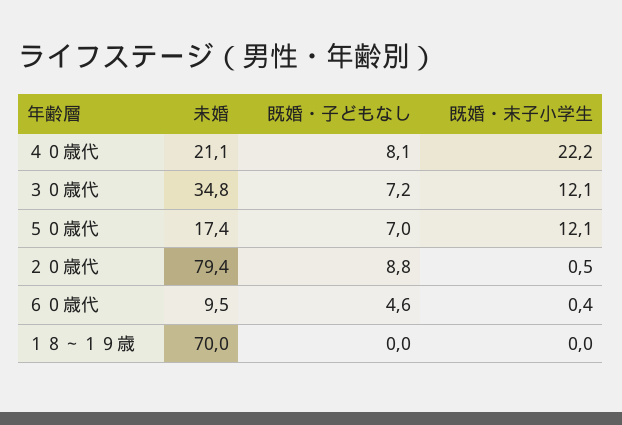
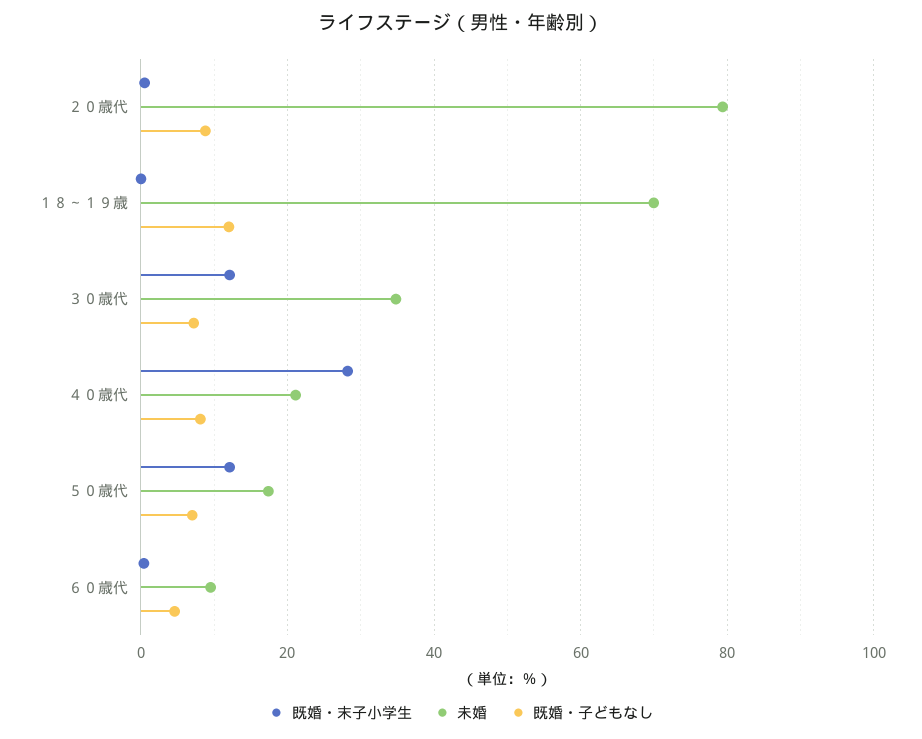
既婚・末子小学生, ４０歳代: 22.2 -> 28
既婚・子どもなし, １８～１９歳: 0 -> 12

